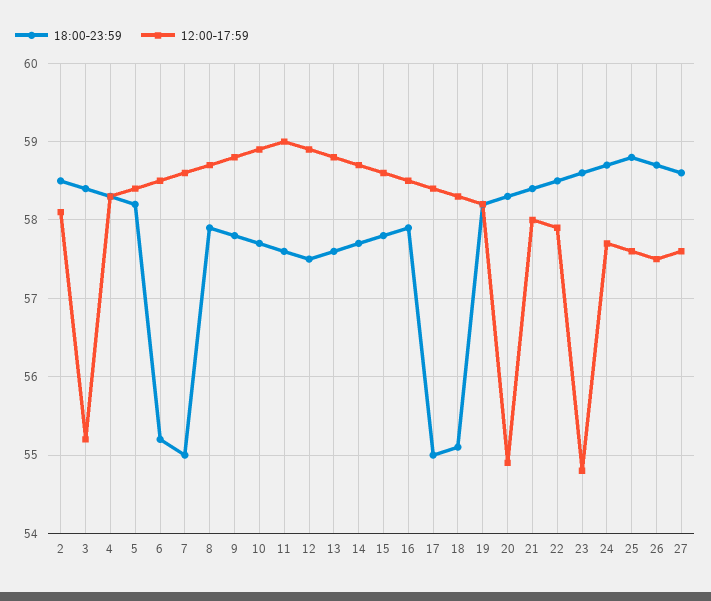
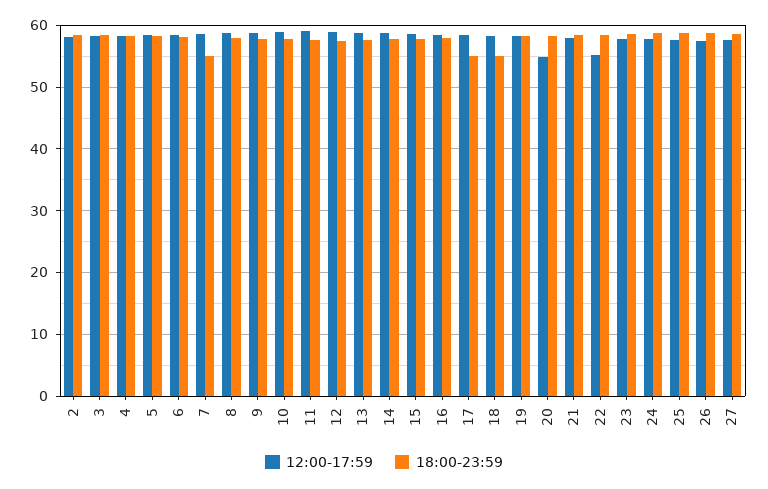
12:00-17:59, 3: 55.2 -> 58
18:00-23:59, 6: 55.2 -> 58
12:00-17:59, 22: 57.9 -> 55
12:00-17:59, 23: 54.8 -> 58

